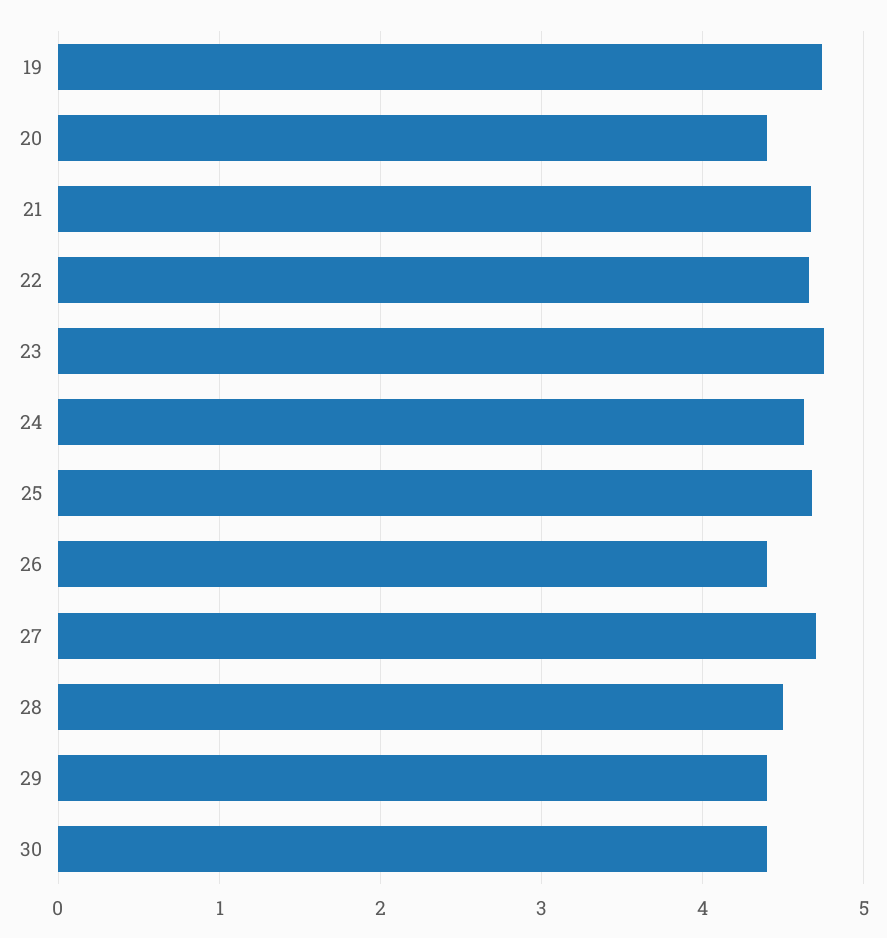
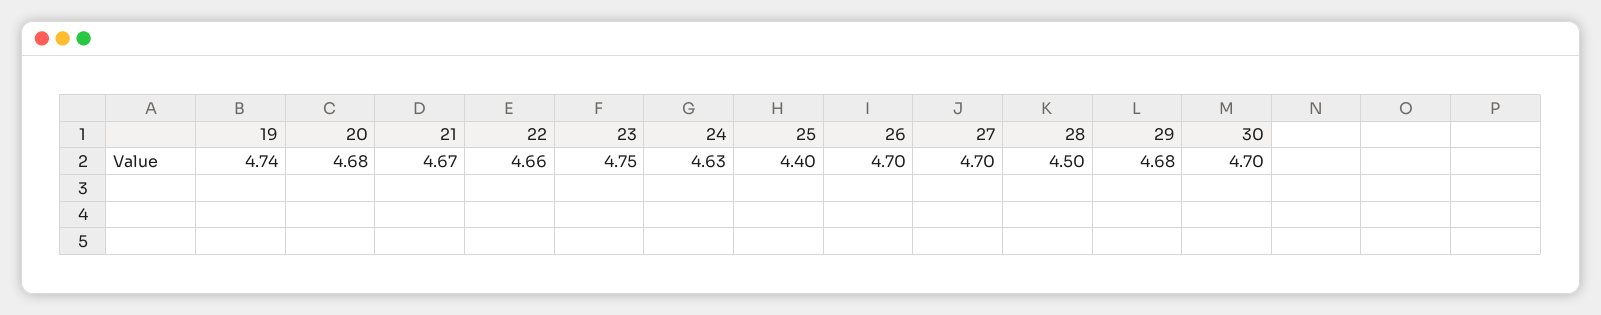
20: 4.4 -> 4.68
25: 4.7 -> 4.4
26: 4.4 -> 4.7
29: 4.4 -> 4.68
30: 4.4 -> 4.7

